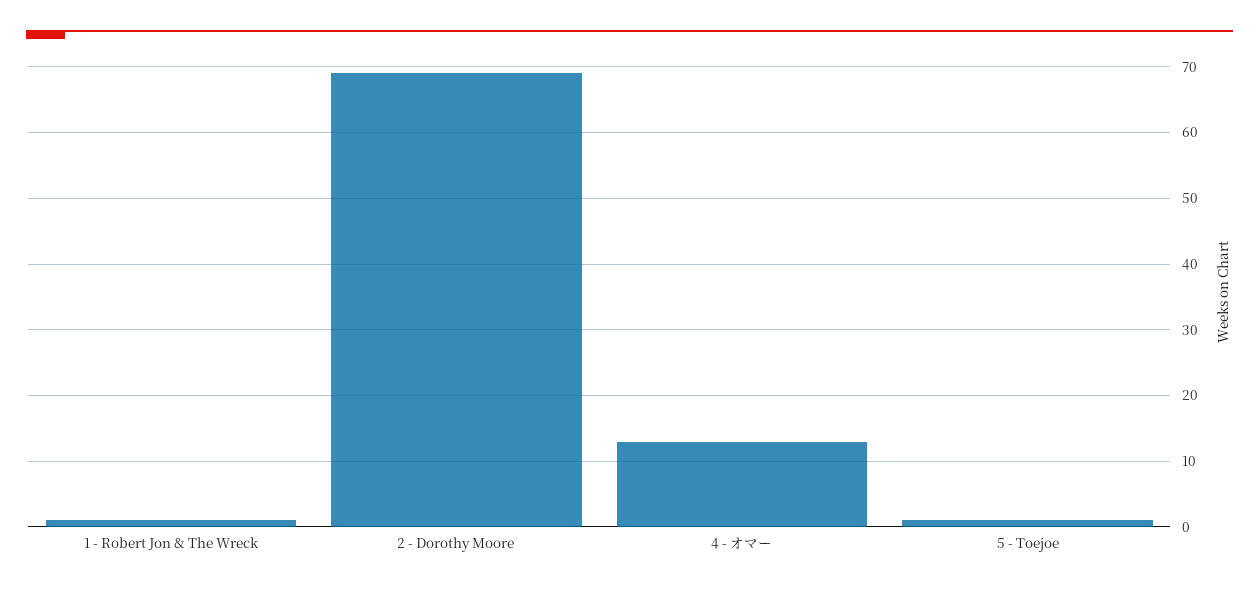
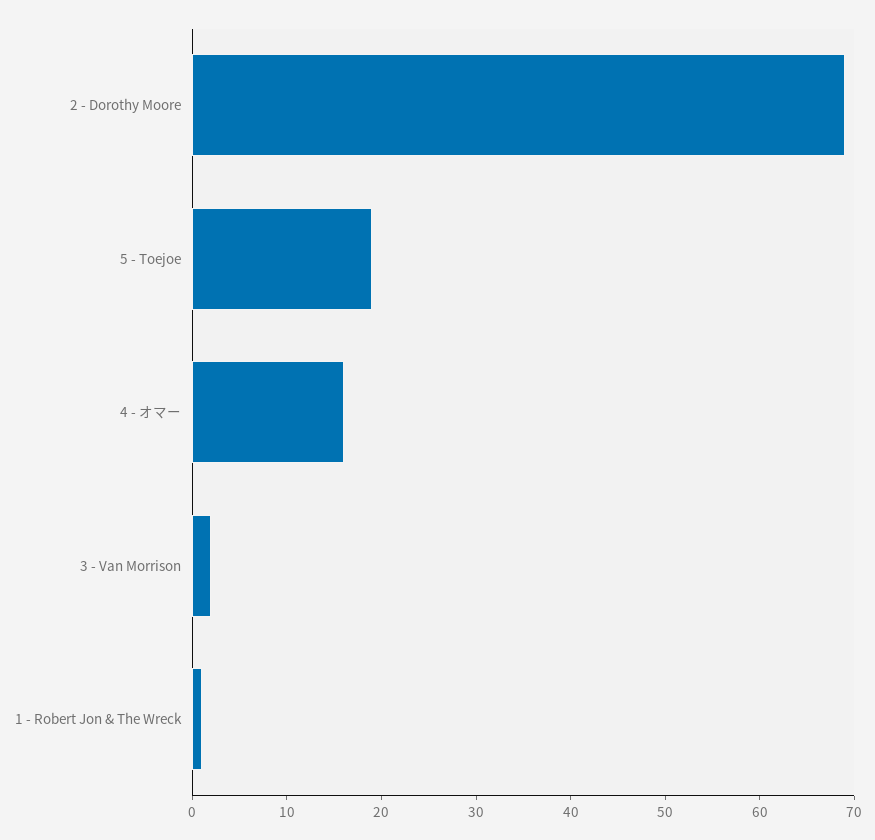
4 - オマー: 13 -> 16
5 - Toejoe: 1 -> 19
3 - Van Morrison: none -> 2

